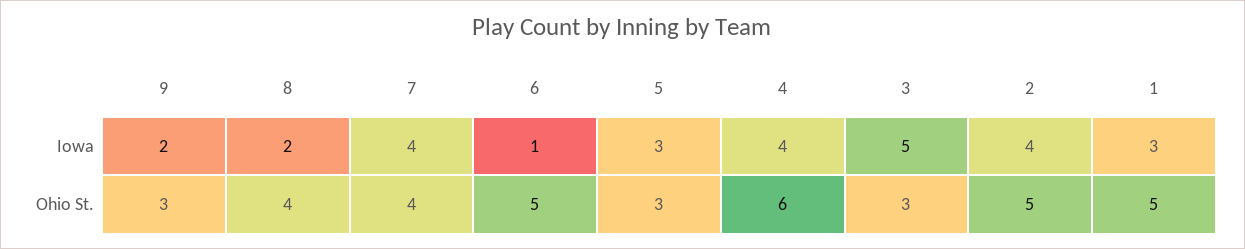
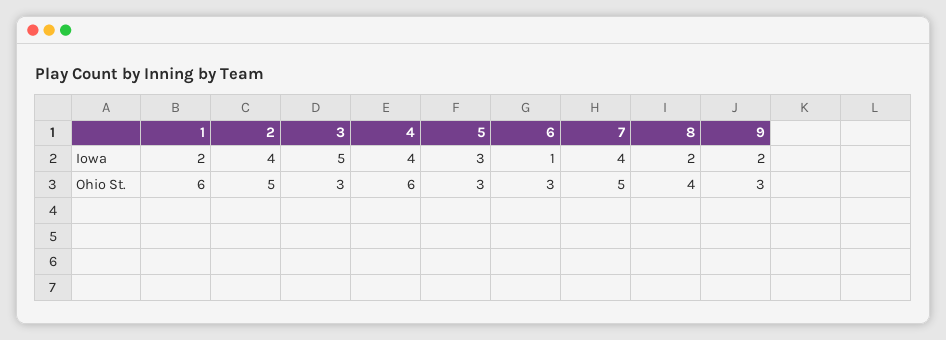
1, Iowa: 3 -> 2
7, Ohio St.: 4 -> 5
6, Ohio St.: 5 -> 3
1, Ohio St.: 5 -> 6

